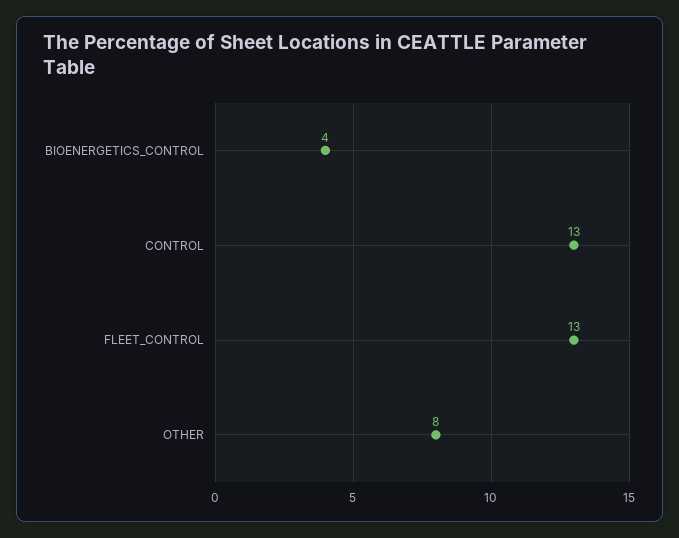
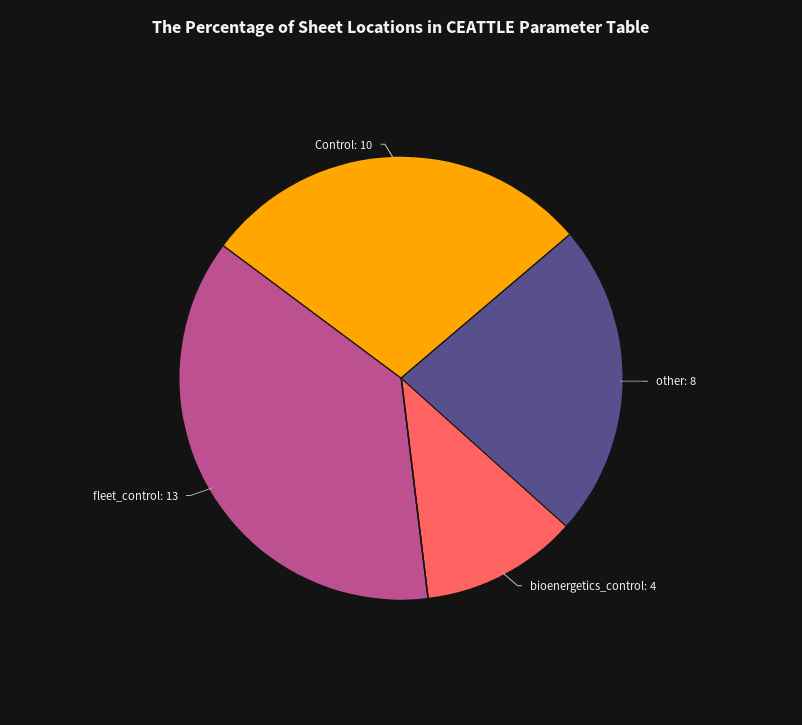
CONTROL: 13 -> 10

